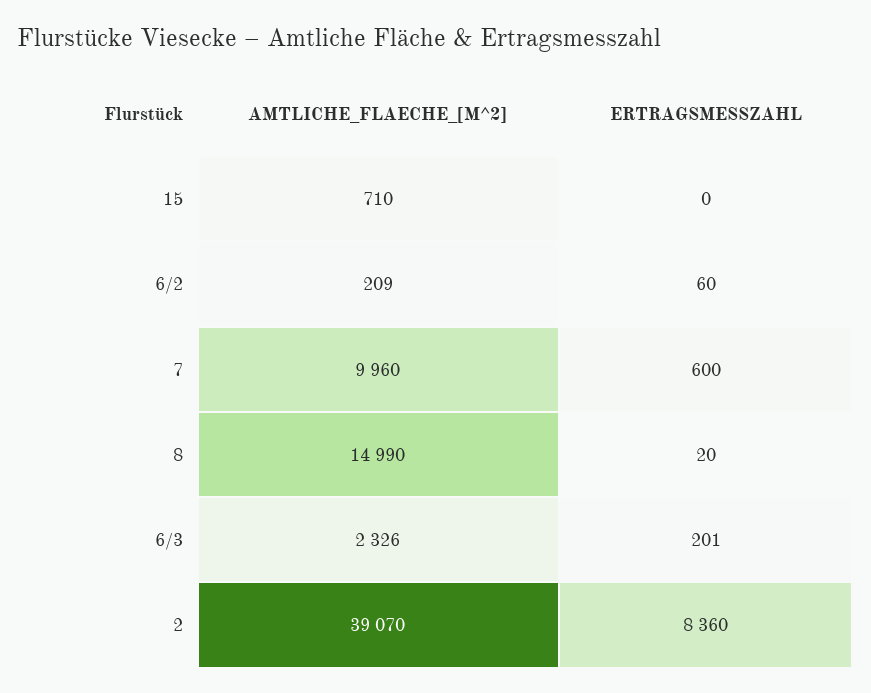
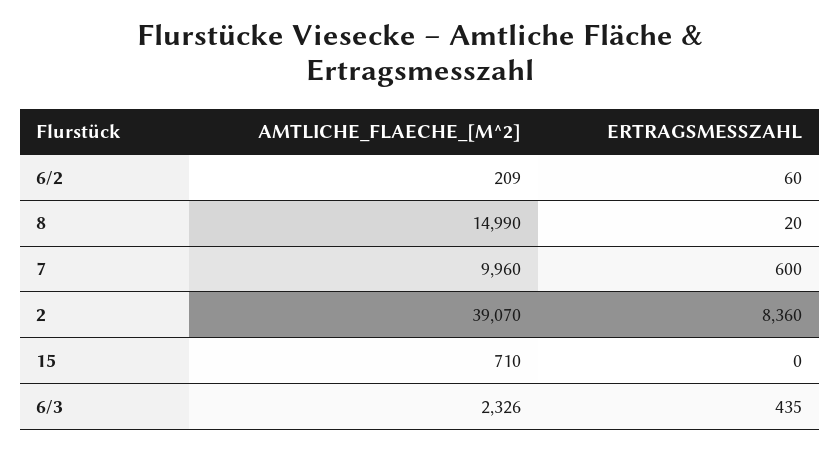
ERTRAGSMESSZAHL, 6/3: 201 -> 435

